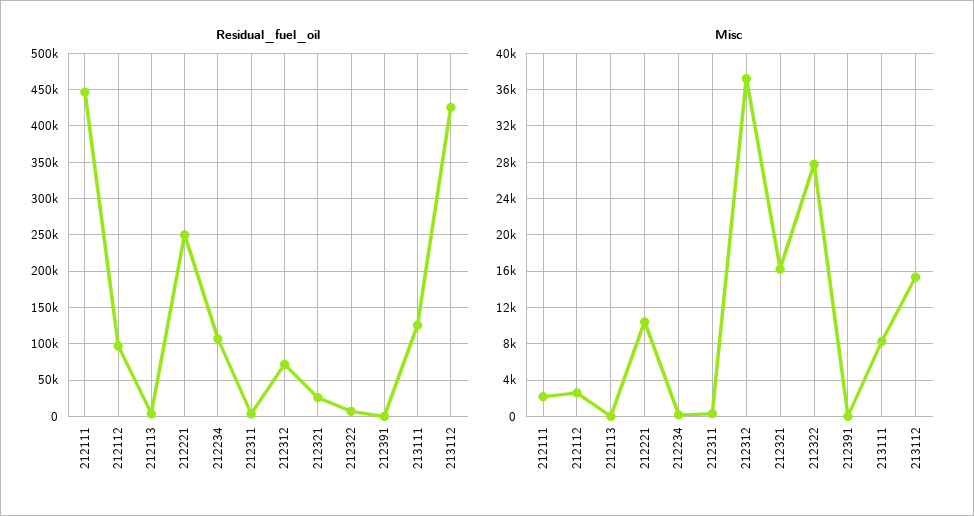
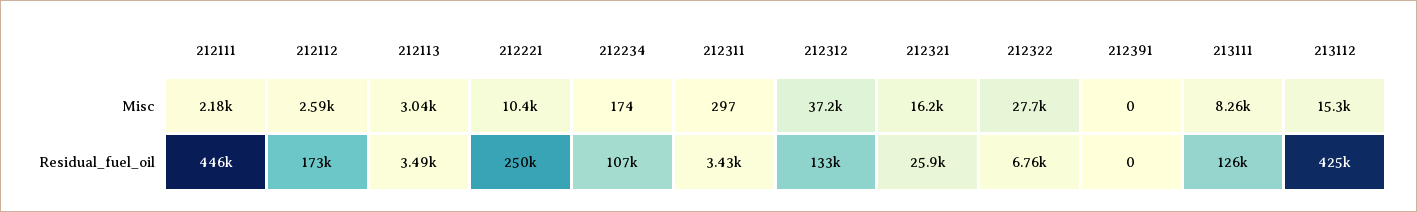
Residual_fuel_oil, 212112: 100000 -> 173000
Residual_fuel_oil, 212312: 70000 -> 133000
Misc, 212113: 0 -> 3040

